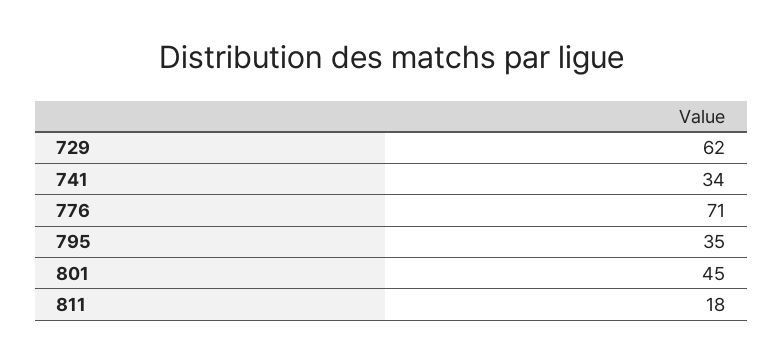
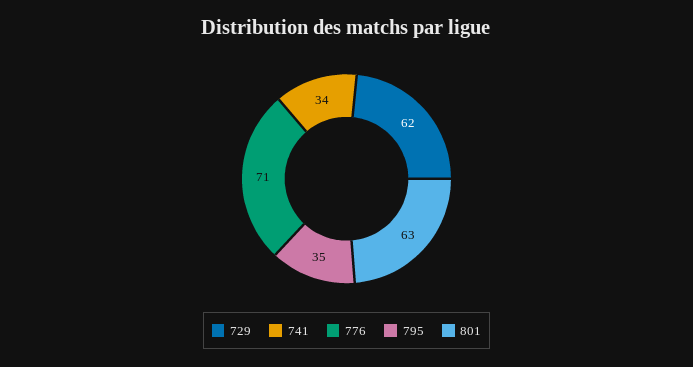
801: 45 -> 63
811: 18 -> none

